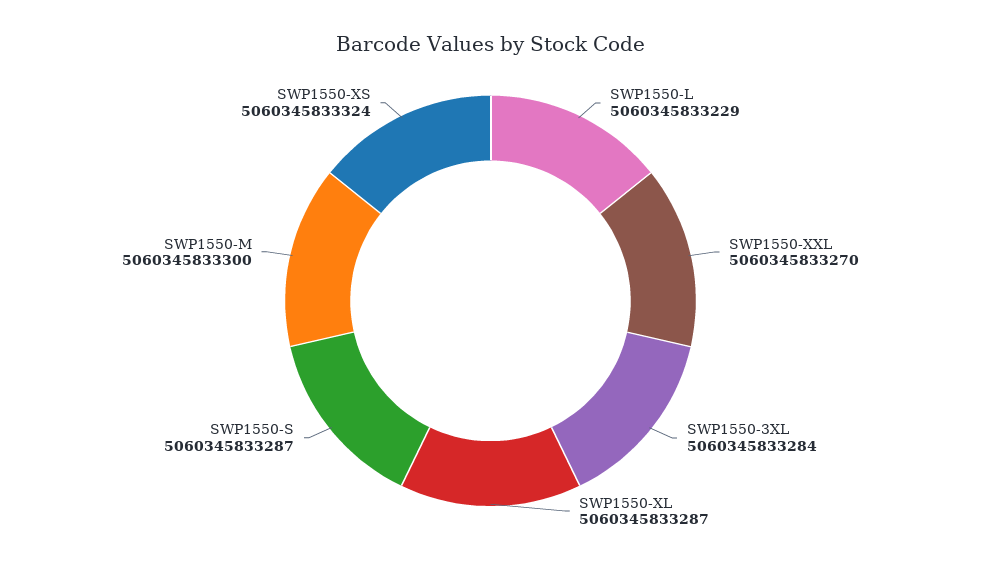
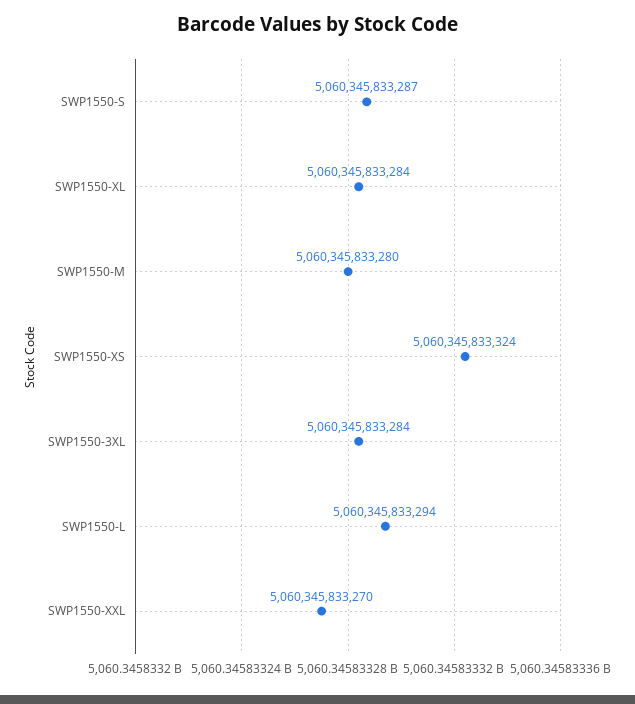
SWP1550-L: 5060345833229 -> 5060345833294
SWP1550-XL: 5060345833287 -> 5060345833284
SWP1550-M: 5060345833300 -> 5060345833280

